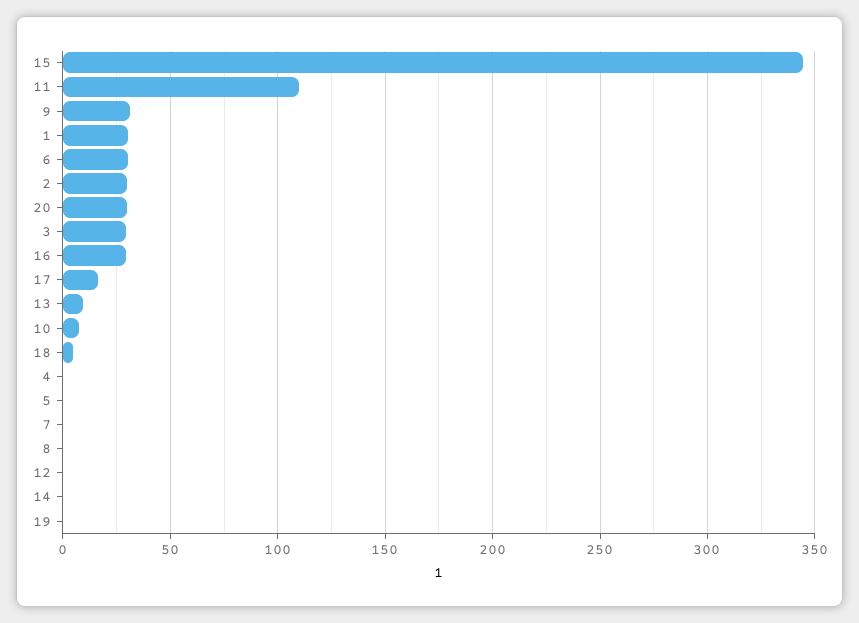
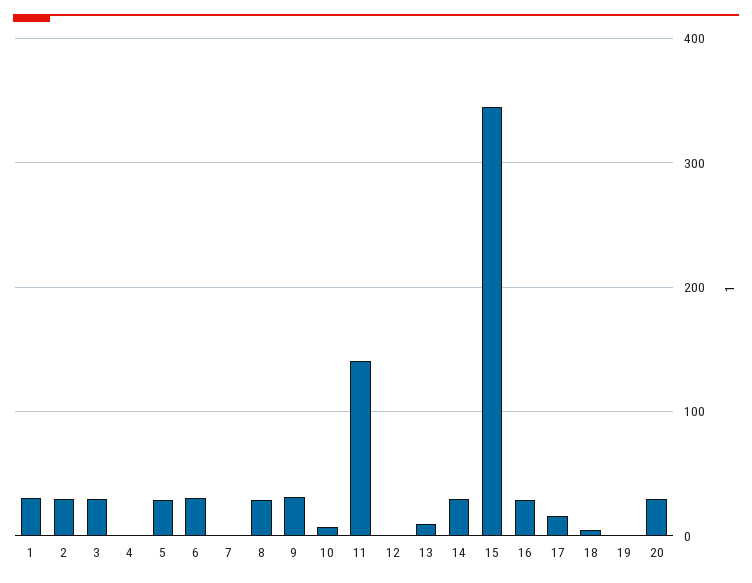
11: 110 -> 140
5: 0 -> 30
8: 0 -> 30
14: 0 -> 30

